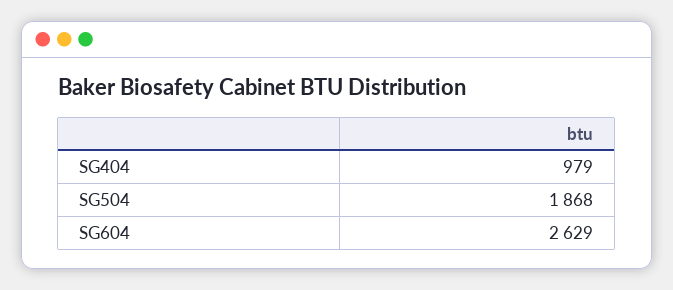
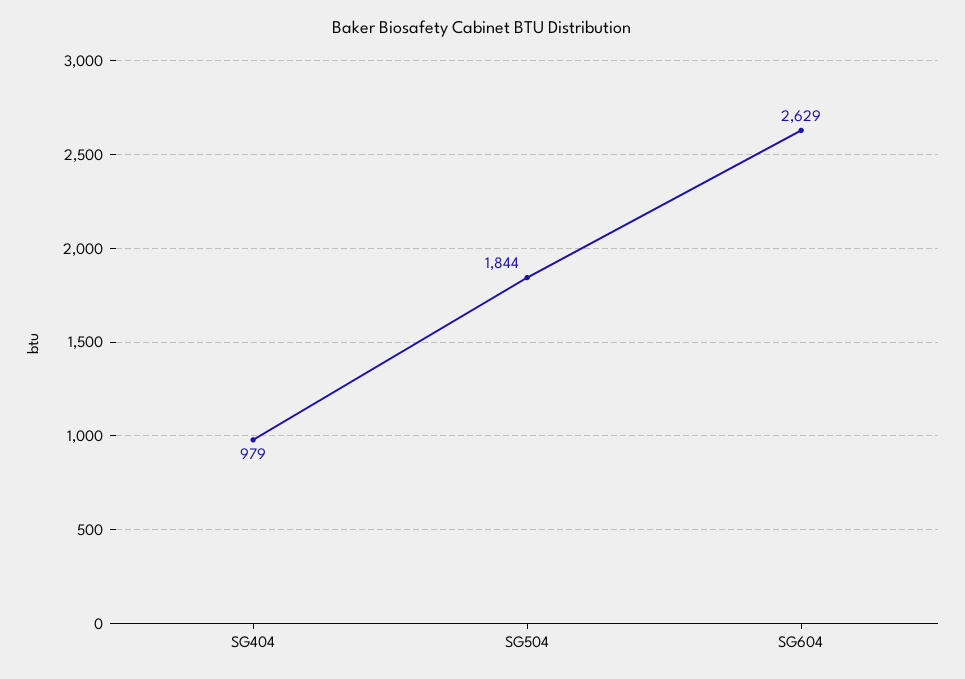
SG504: 1868 -> 1844

